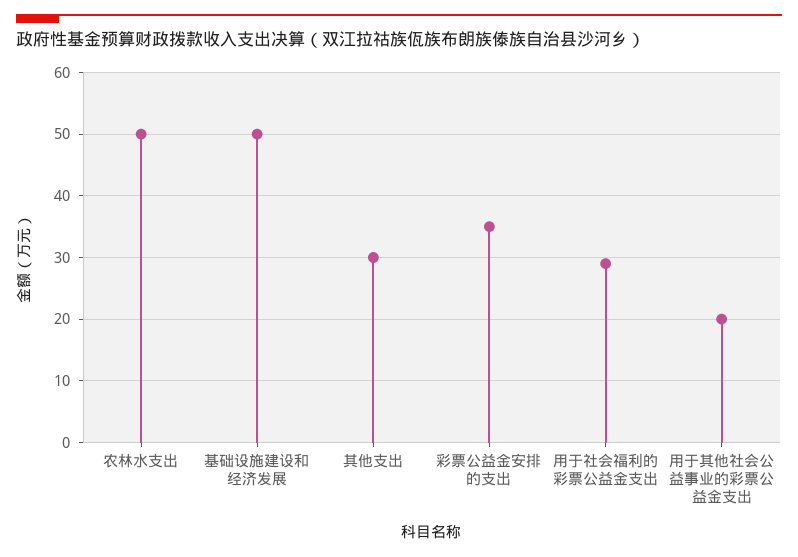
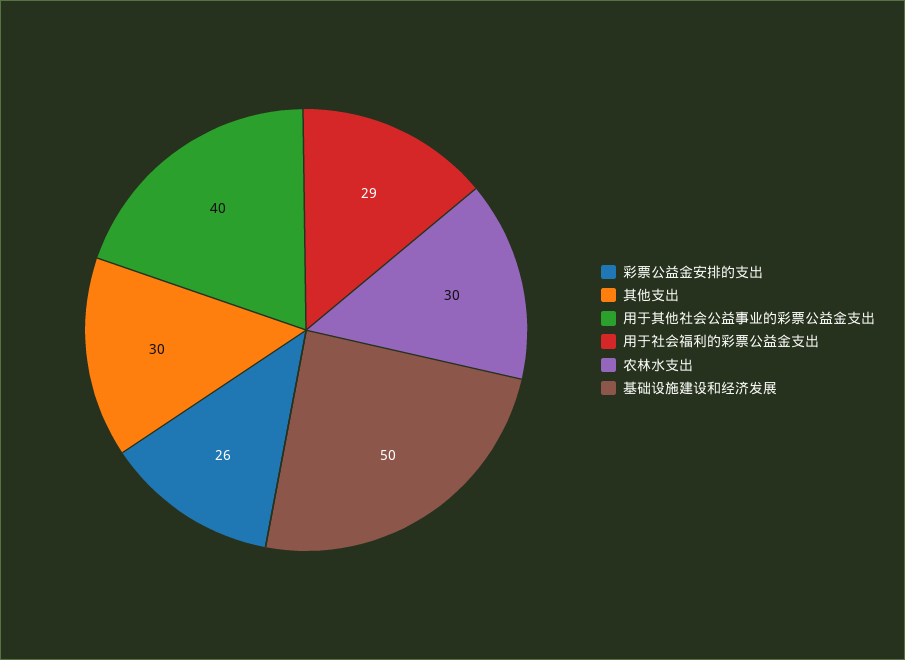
农林水支出: 50 -> 30
彩票公益金安排的支出: 35 -> 26
用于其他社会公益事业的彩票公益金支出: 20 -> 40

